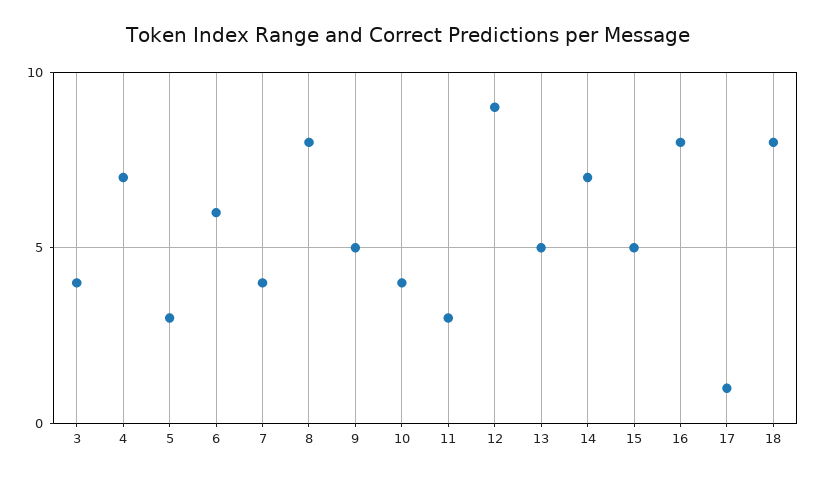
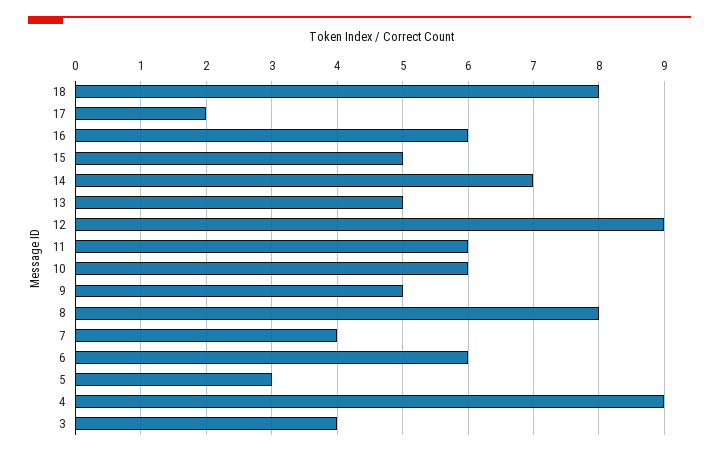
4: 7 -> 9
10: 4 -> 6
11: 3 -> 6
16: 8 -> 6
17: 1 -> 2

